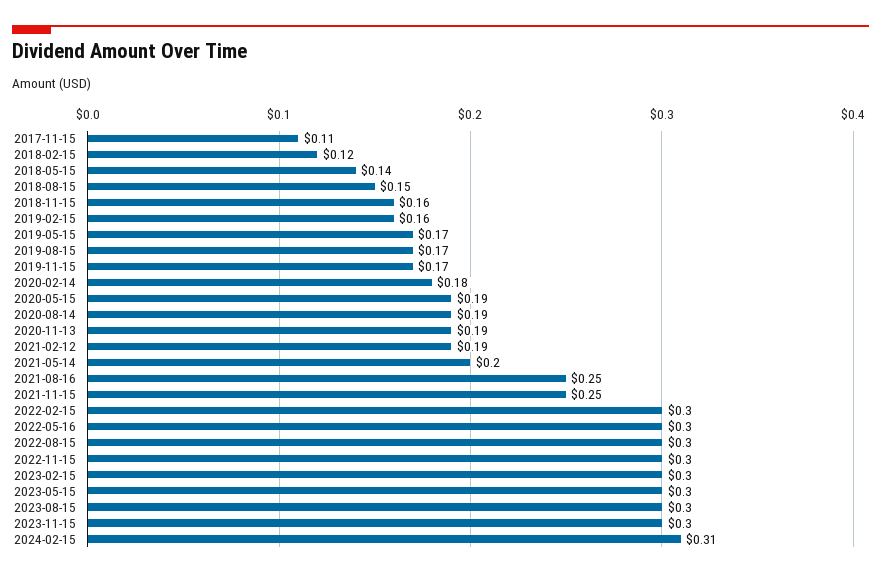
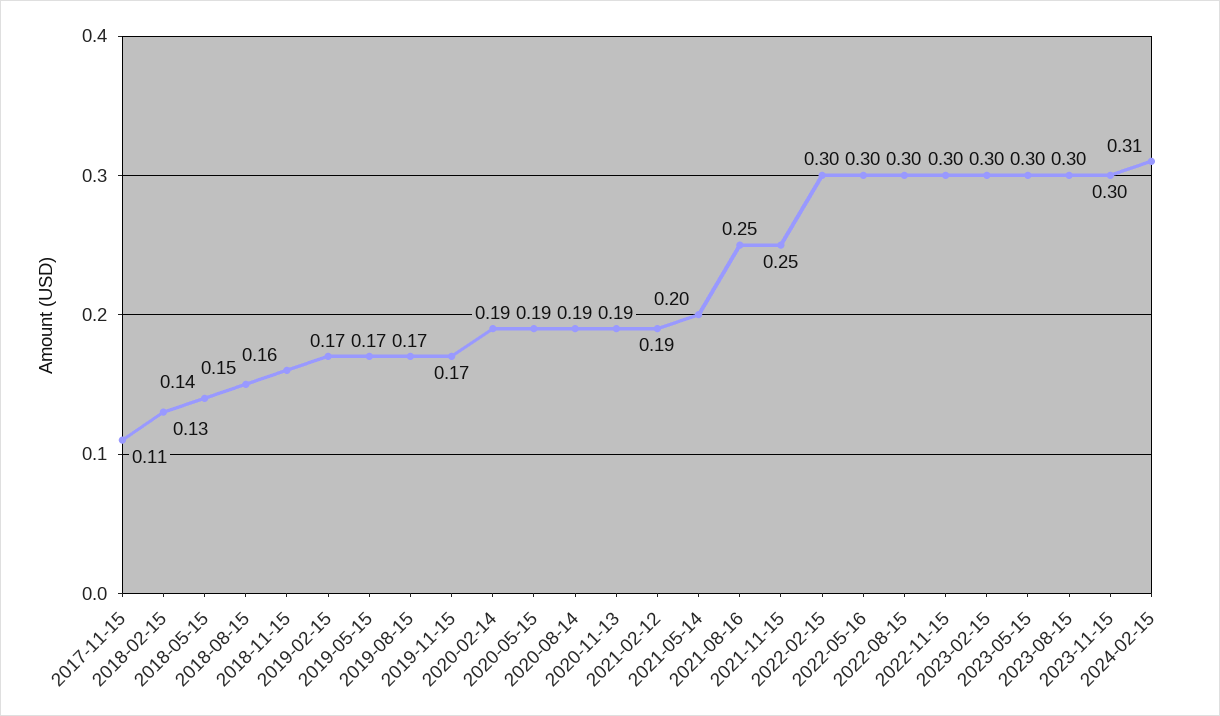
2018-02-15: 0.12 -> 0.13
2019-02-15: 0.16 -> 0.17
2020-02-14: 0.18 -> 0.19

